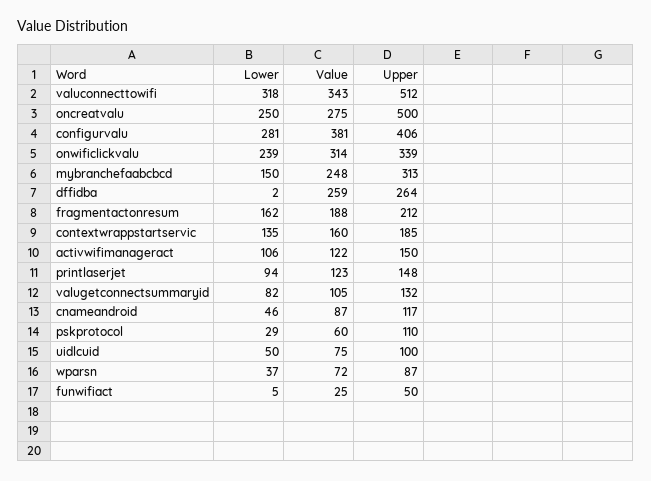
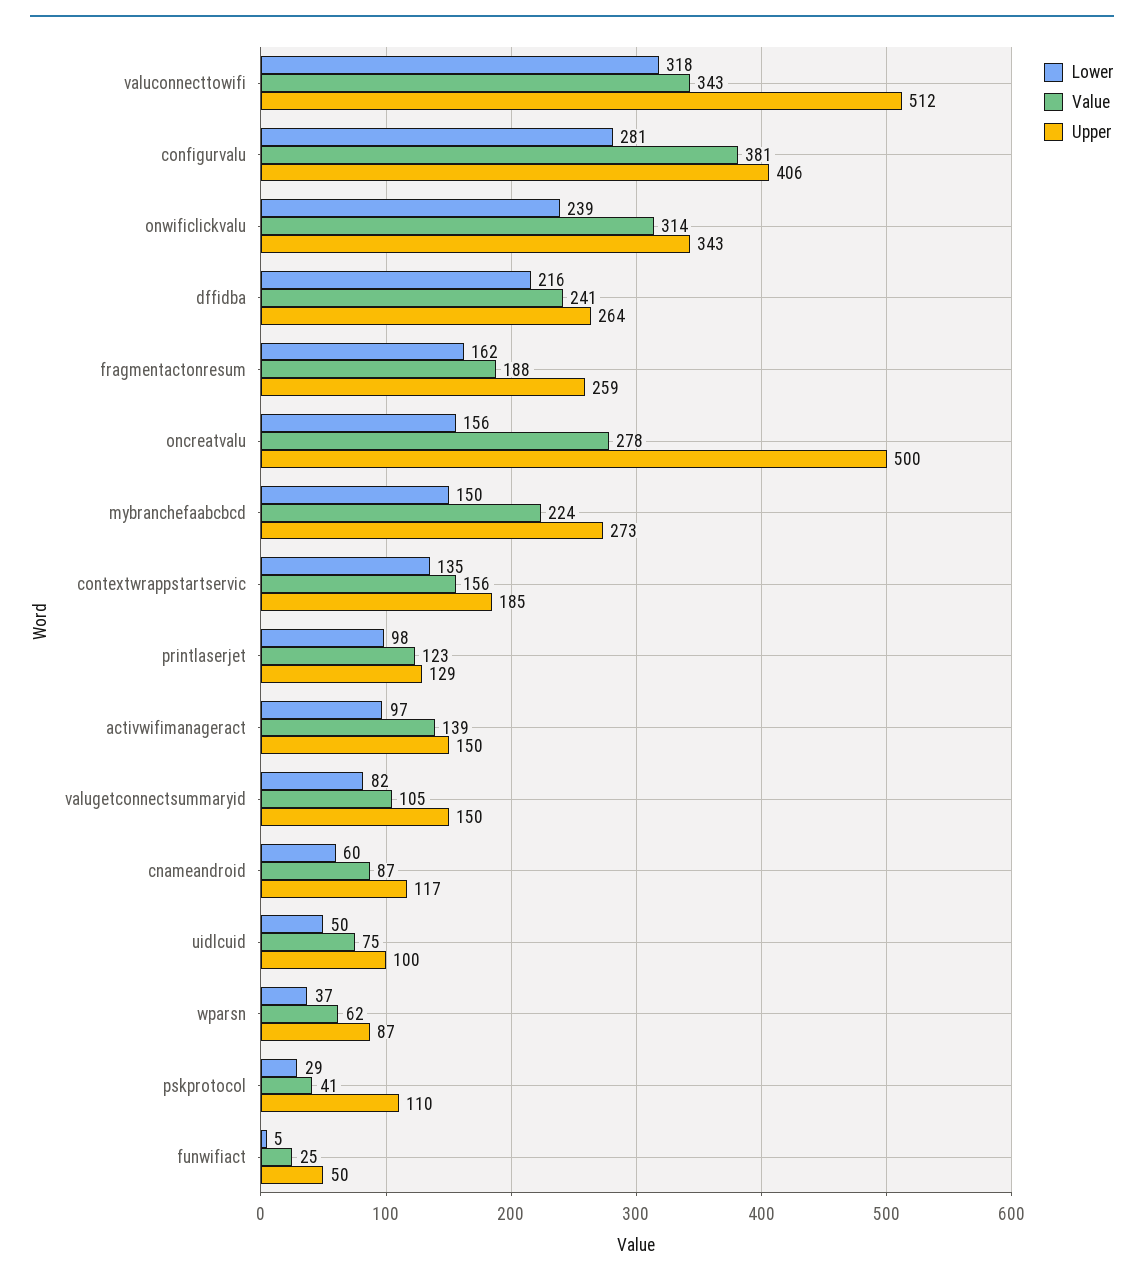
Lower, oncreatvalu: 250 -> 156
Value, oncreatvalu: 275 -> 278
Upper, onwificlickvalu: 339 -> 343
Value, mybranchefaabcbcd: 248 -> 224
Upper, mybranchefaabcbcd: 313 -> 273
Lower, dffidba: 2 -> 216
Value, dffidba: 259 -> 241
Upper, fragmentactonresum: 212 -> 259
Value, contextwrappstartservic: 160 -> 156
Lower, activwifimanageract: 106 -> 97
Value, activwifimanageract: 122 -> 139
Lower, printlaserjet: 94 -> 98
Upper, printlaserjet: 148 -> 129
Upper, valugetconnectsummaryid: 132 -> 150
Lower, cnameandroid: 46 -> 60
Value, pskprotocol: 60 -> 41
Value, wparsn: 72 -> 62

